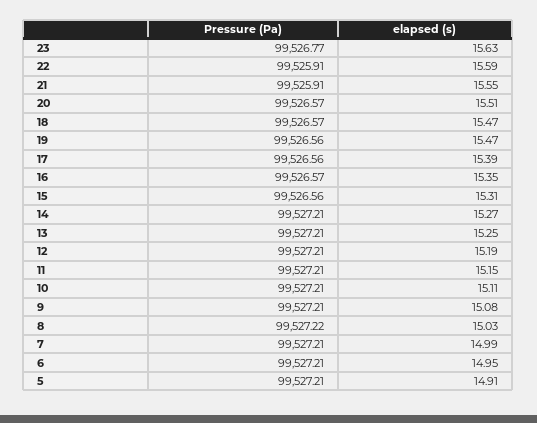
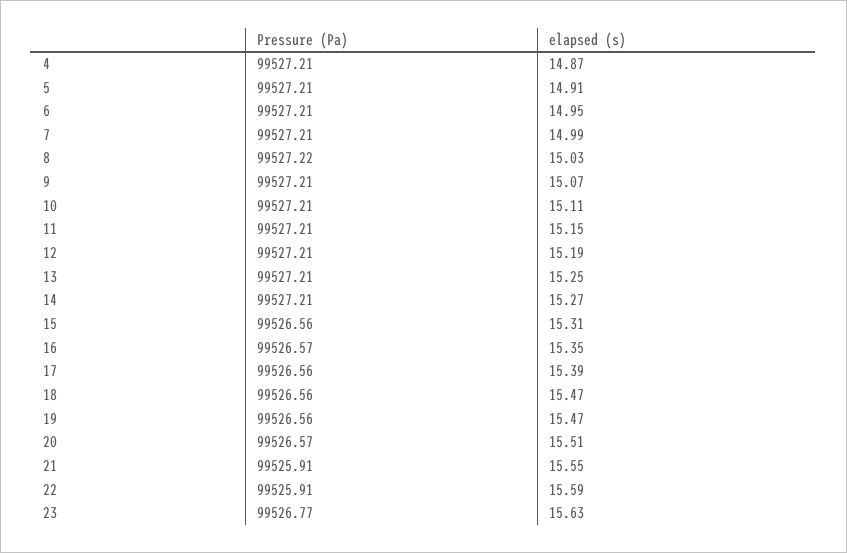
Pressure (Pa), 18: 99526.57 -> 99526.56
elapsed (s), 9: 15.08 -> 15.07
Pressure (Pa), 4: none -> 99527.21
elapsed (s), 4: none -> 14.87

